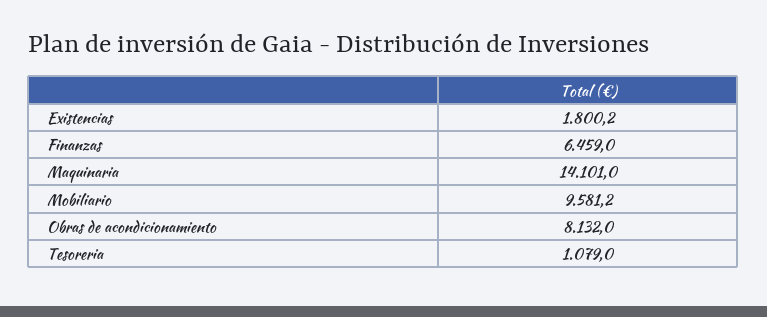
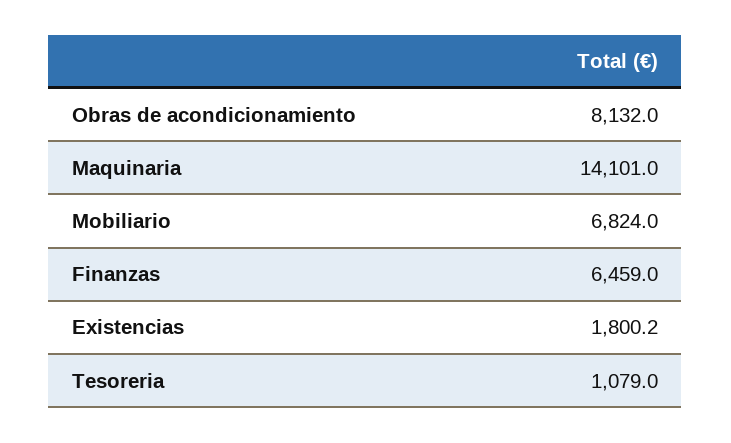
Mobiliario: 9581.2 -> 6824

